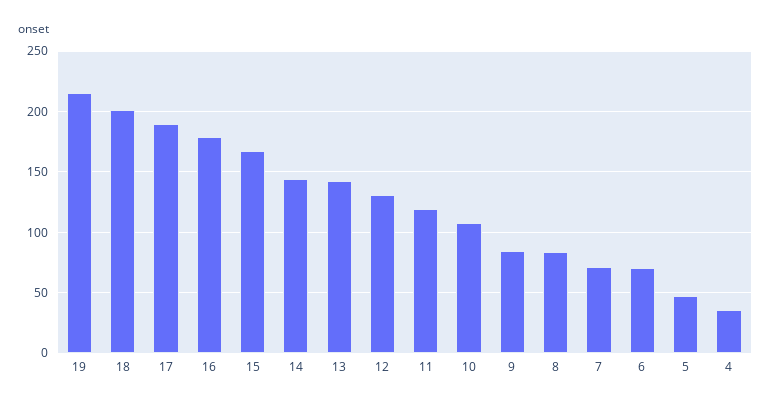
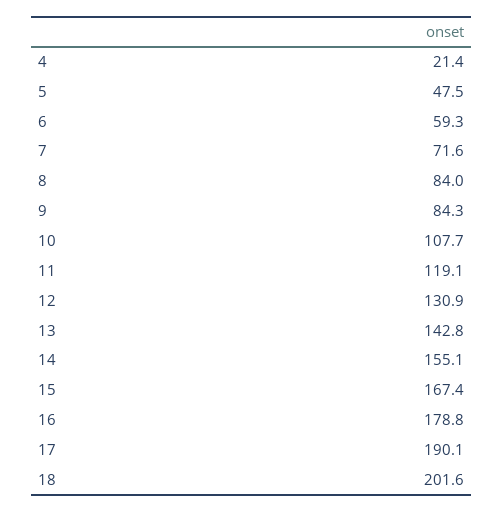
19: 215 -> none
14: 145 -> 155.1
6: 70 -> 59.3
4: 35 -> 21.4

